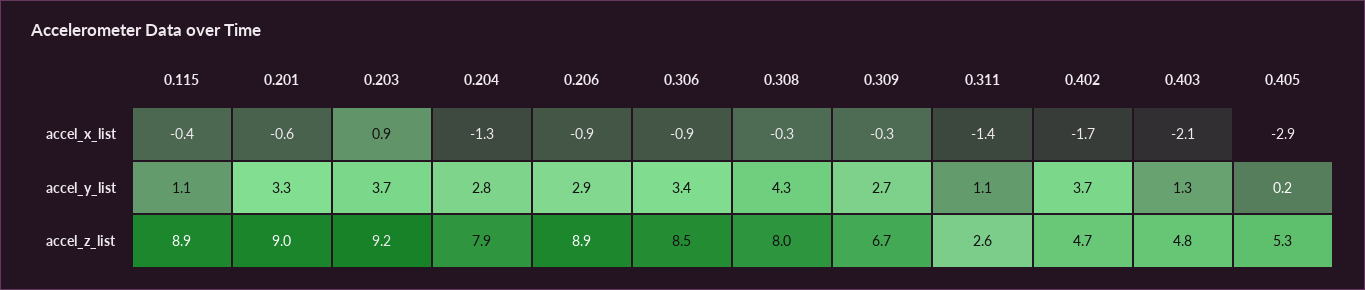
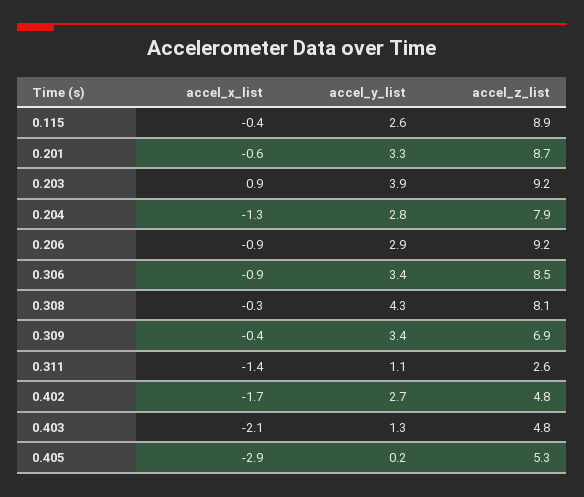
0.309, accel_x_list: -0.3 -> -0.4
0.115, accel_y_list: 1.1 -> 2.6
0.203, accel_y_list: 3.7 -> 3.9
0.309, accel_y_list: 2.7 -> 3.4
0.402, accel_y_list: 3.7 -> 2.7
0.201, accel_z_list: 9 -> 8.7
0.206, accel_z_list: 8.9 -> 9.2
0.308, accel_z_list: 8 -> 8.1
0.309, accel_z_list: 6.7 -> 6.9
0.402, accel_z_list: 4.7 -> 4.8

